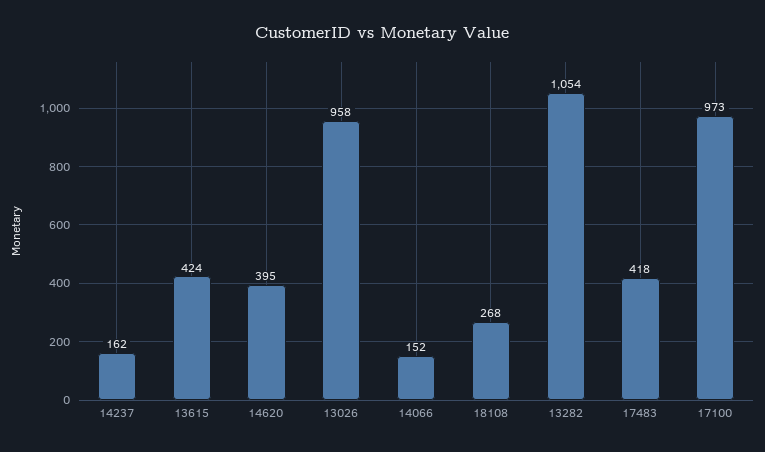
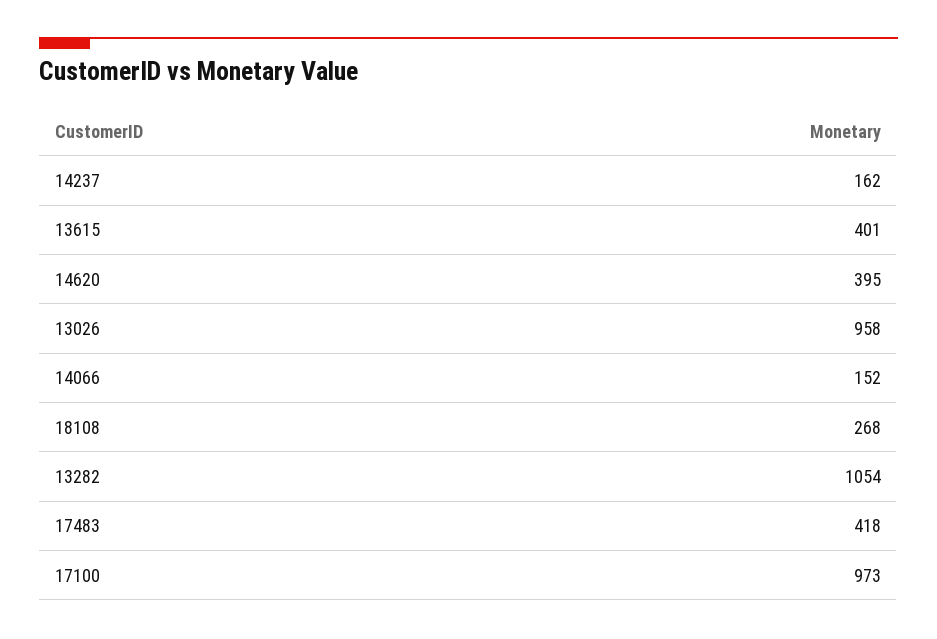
13615: 424 -> 401

